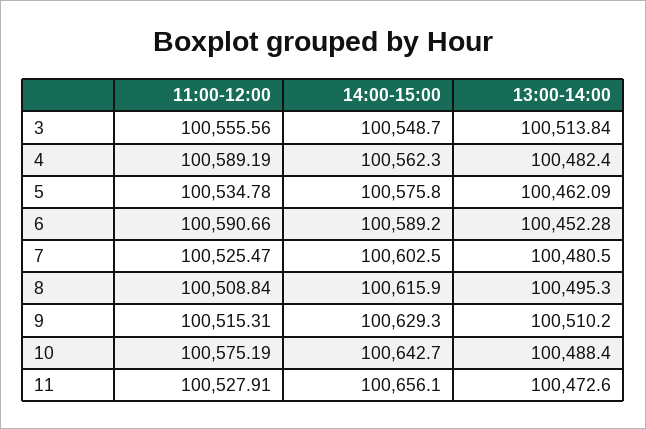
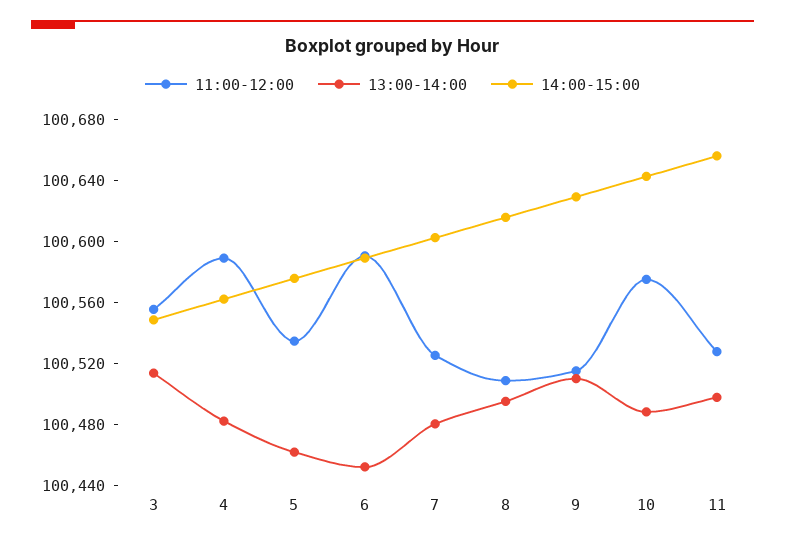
13:00-14:00, 11: 100472.6 -> 100500

